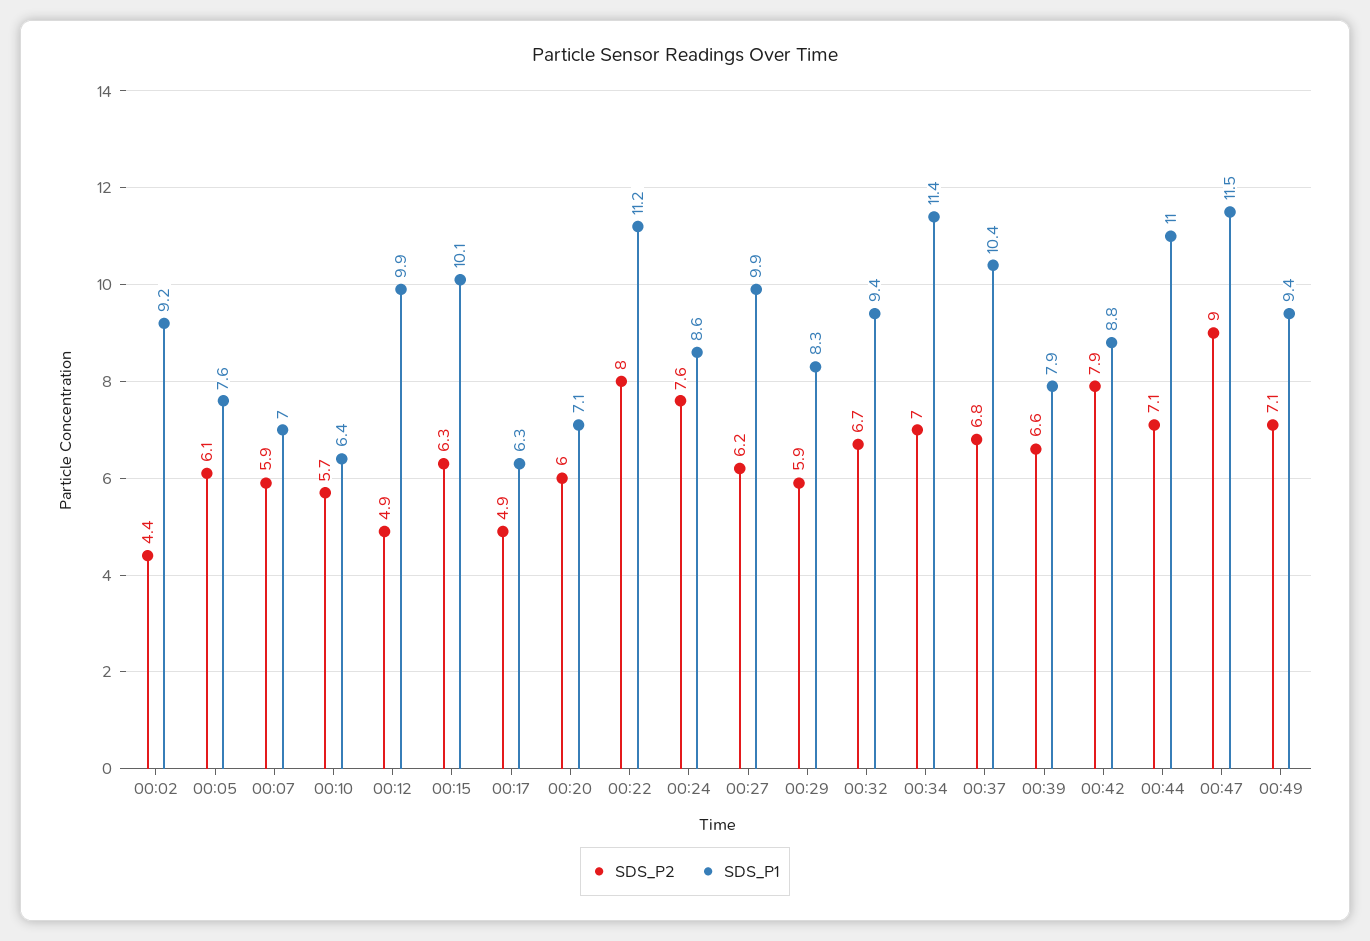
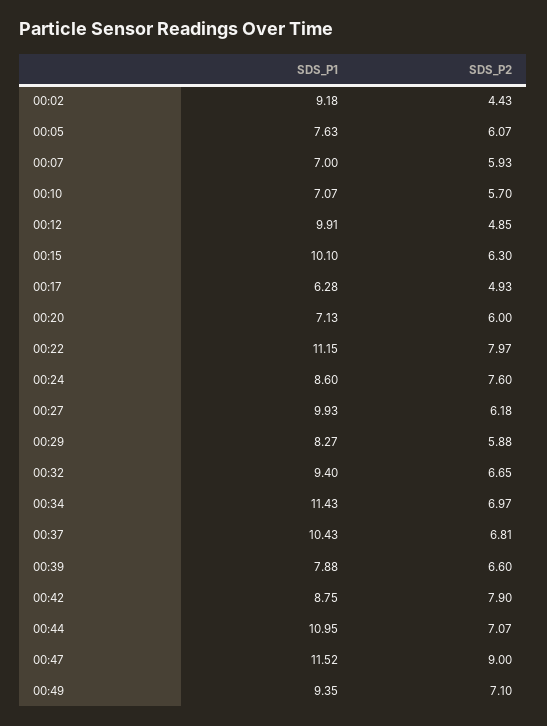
SDS_P1, 00:10: 6.4 -> 7.07

